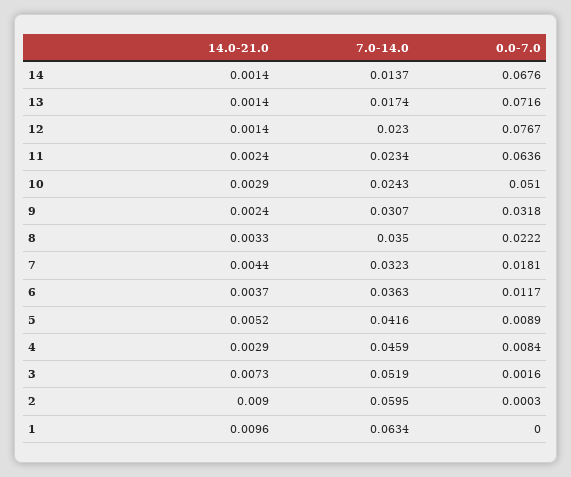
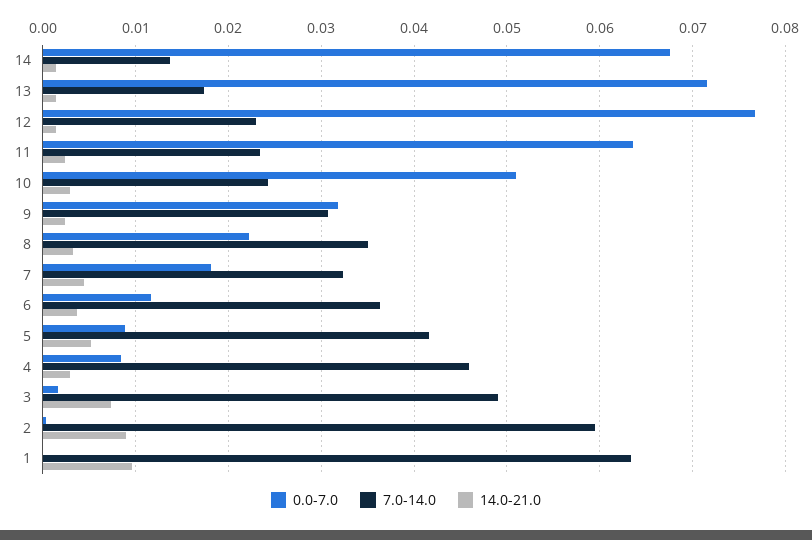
7.0-14.0, 3: 0.0519 -> 0.049

